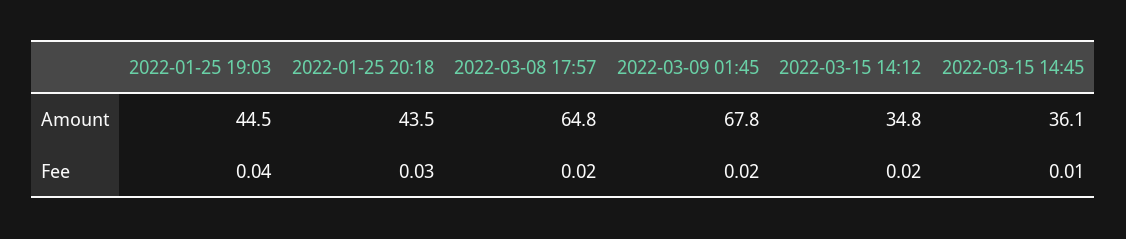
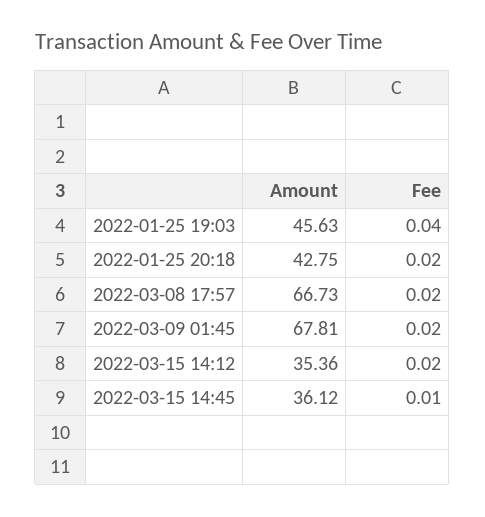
2022-01-25 19:03, Amount: 44.5 -> 45.63
2022-01-25 20:18, Amount: 43.5 -> 42.75
2022-03-08 17:57, Amount: 64.8 -> 66.73
2022-03-15 14:12, Amount: 34.8 -> 35.36
2022-01-25 20:18, Fee: 0.03 -> 0.02

